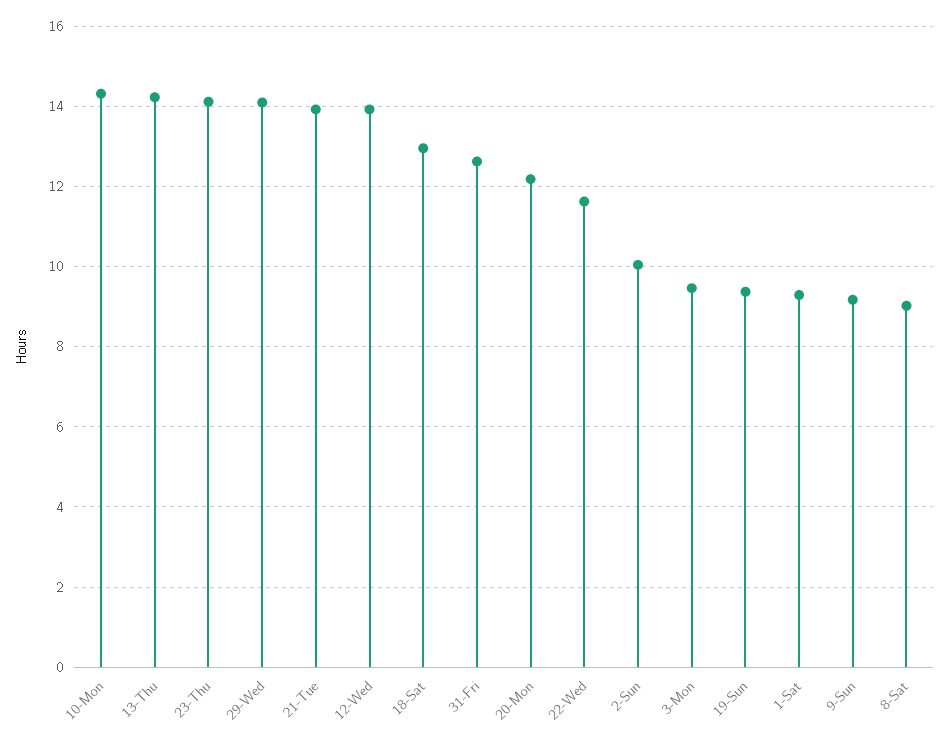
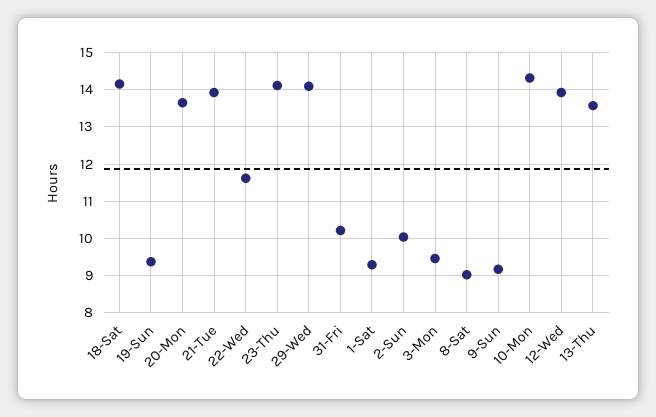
13-Thu: 14.2 -> 13.6
18-Sat: 13 -> 14.2
31-Fri: 12.6 -> 10.2
20-Mon: 12.2 -> 13.6

